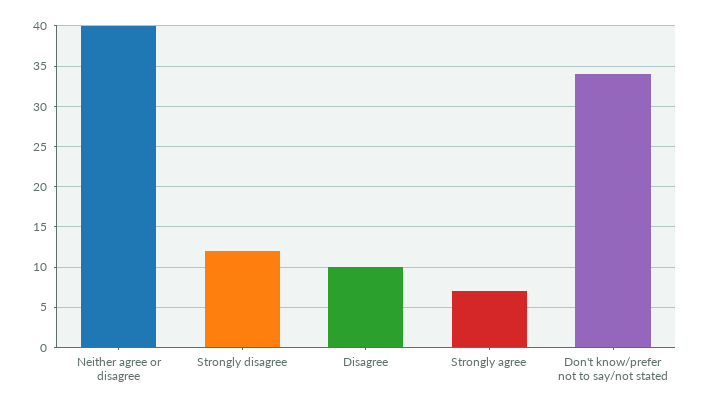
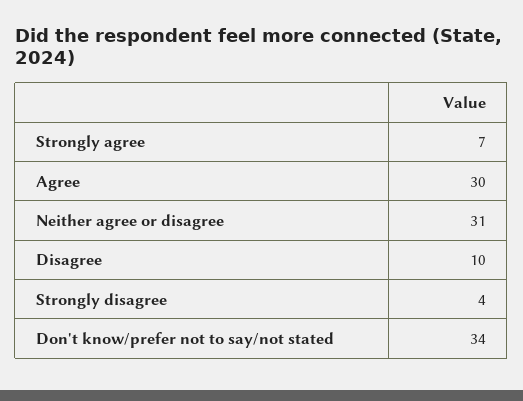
Neither agree or disagree: 40 -> 31
Strongly disagree: 12 -> 4
Agree: none -> 30

